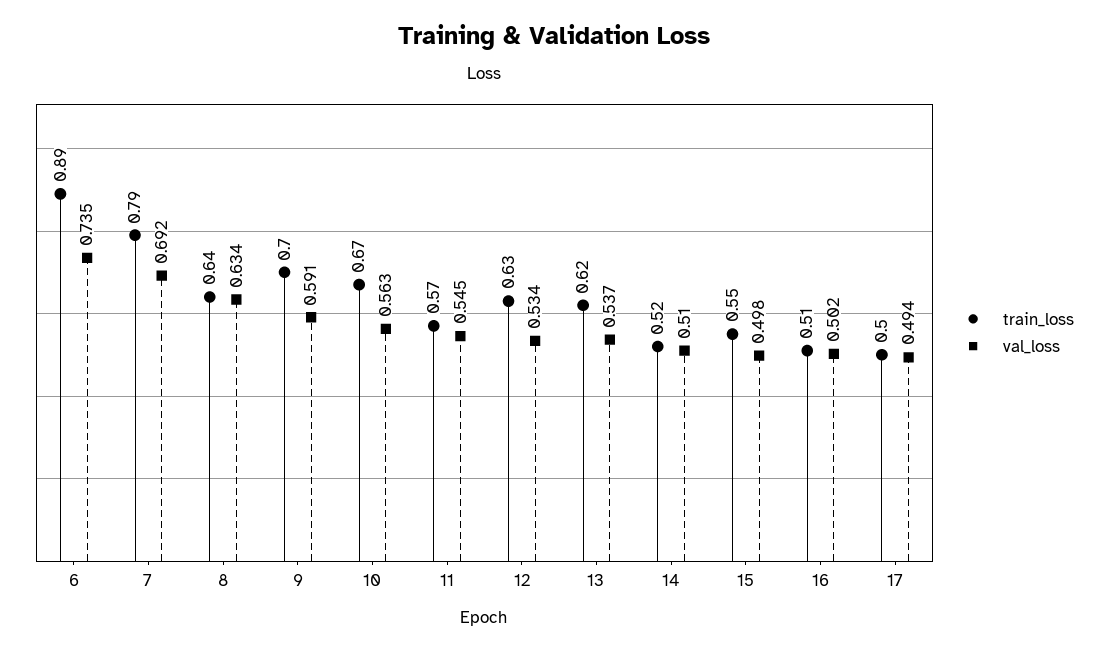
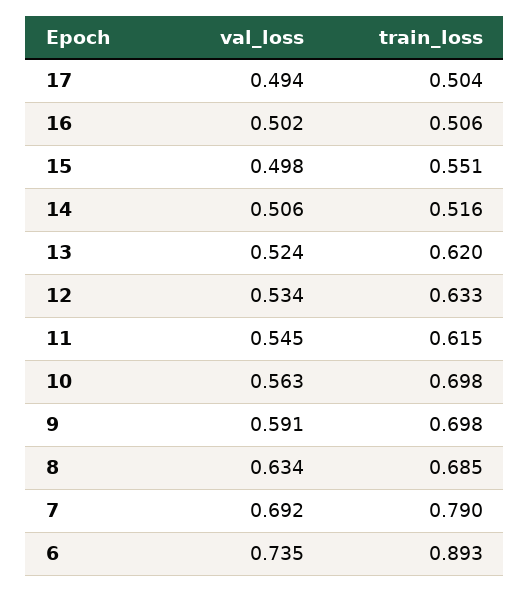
train_loss, 8: 0.64 -> 0.685
train_loss, 10: 0.67 -> 0.698
train_loss, 11: 0.57 -> 0.615
val_loss, 13: 0.537 -> 0.524
val_loss, 14: 0.51 -> 0.506

